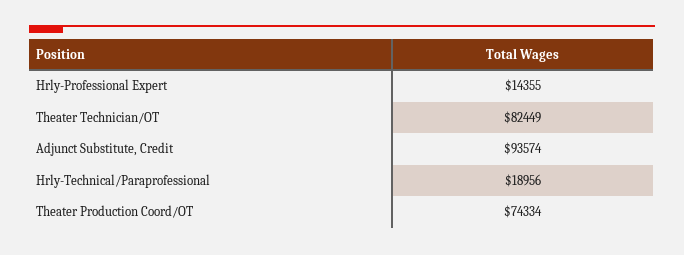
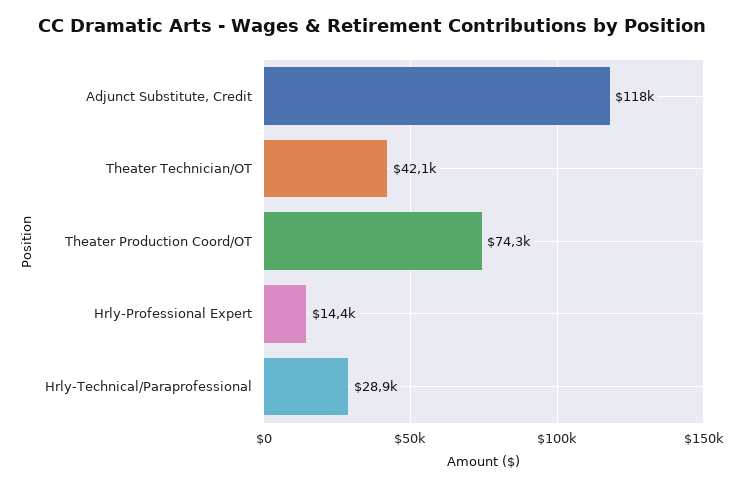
Theater Technician/OT: 82449 -> 42100
Adjunct Substitute, Credit: 93574 -> 118000
Hrly-Technical/Paraprofessional: 18956 -> 28900

